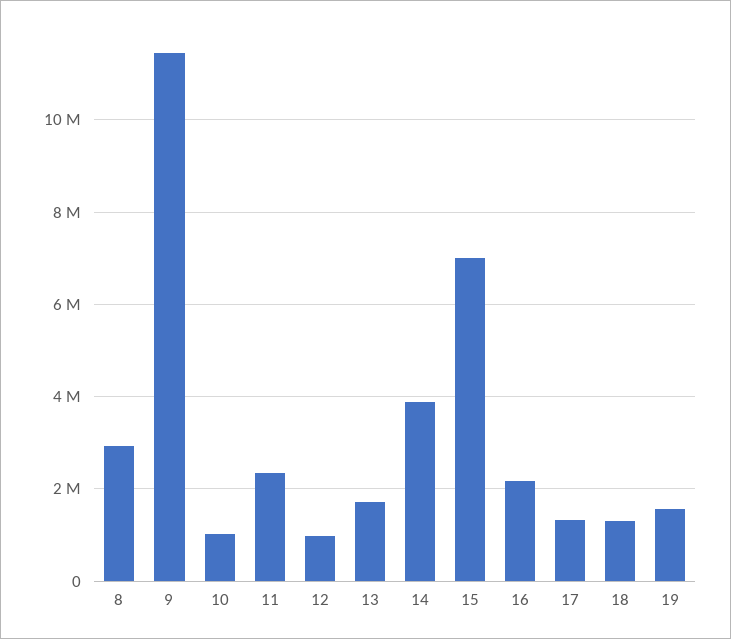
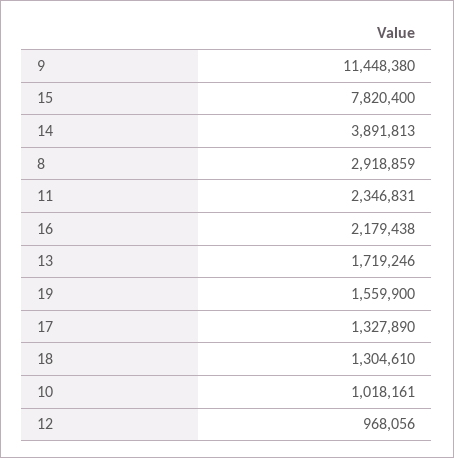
15: 7000000 -> 7820400

